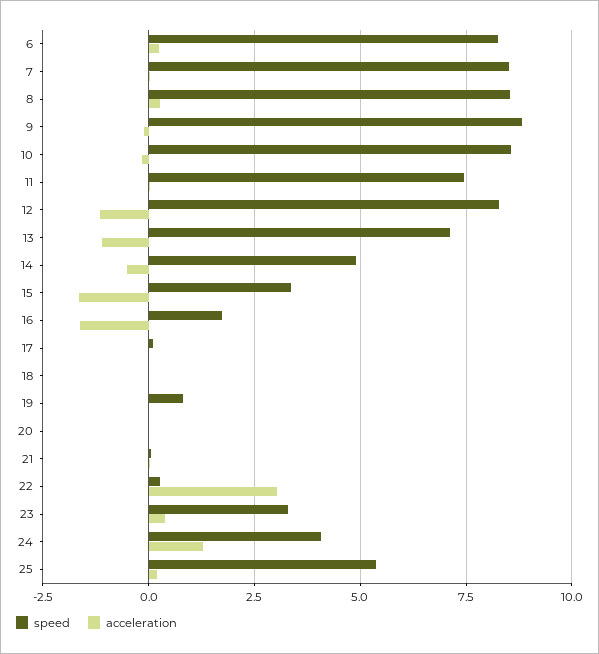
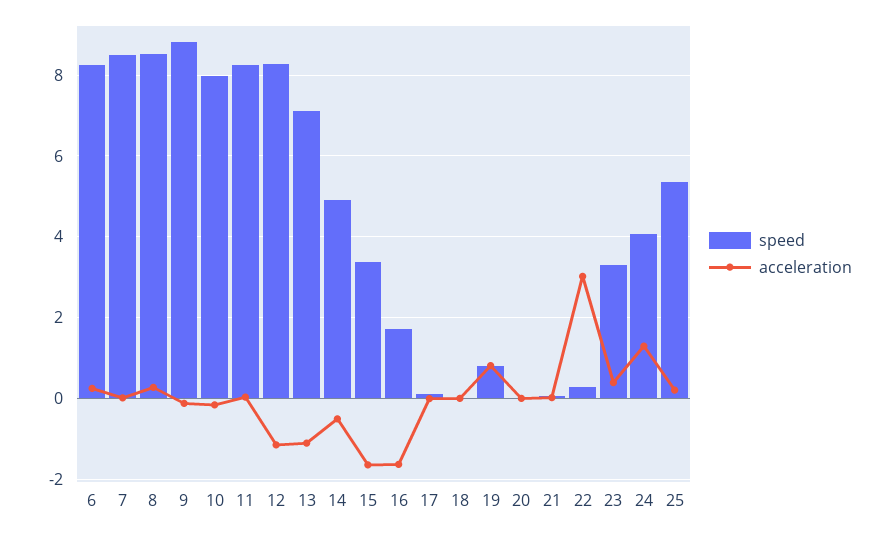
speed, 10: 8.5 -> 8
speed, 11: 7.5 -> 8.2
acceleration, 19: 0 -> 0.8

